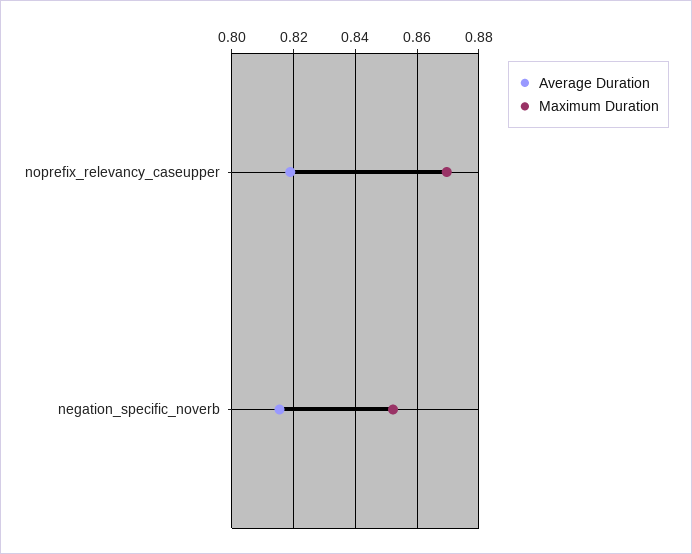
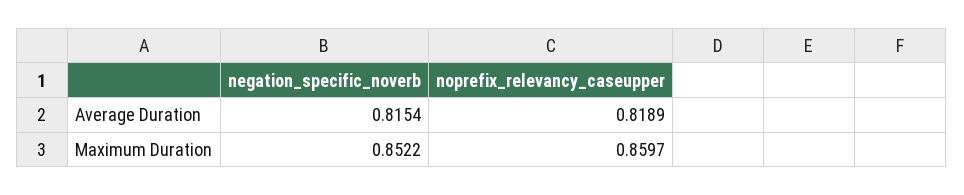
Maximum Duration, noprefix_relevancy_caseupper: 0.87 -> 0.8597

